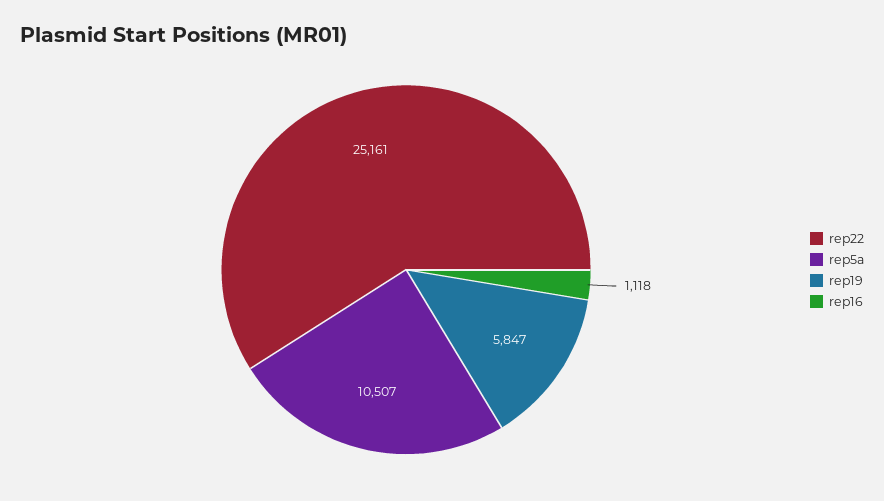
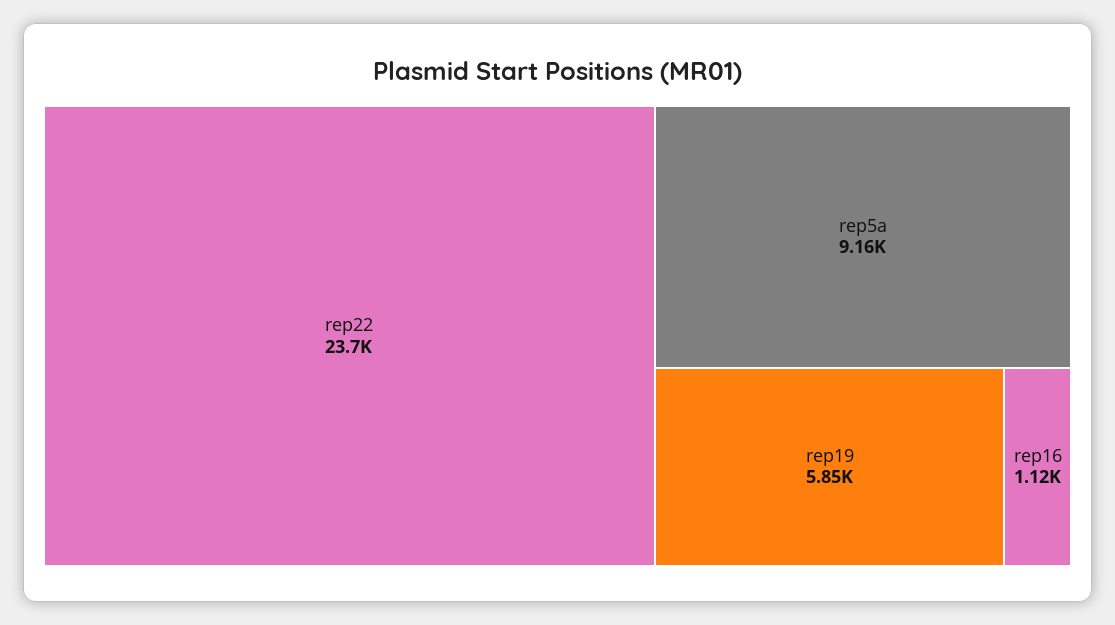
rep22: 25161 -> 23700
rep5a: 10507 -> 9160

